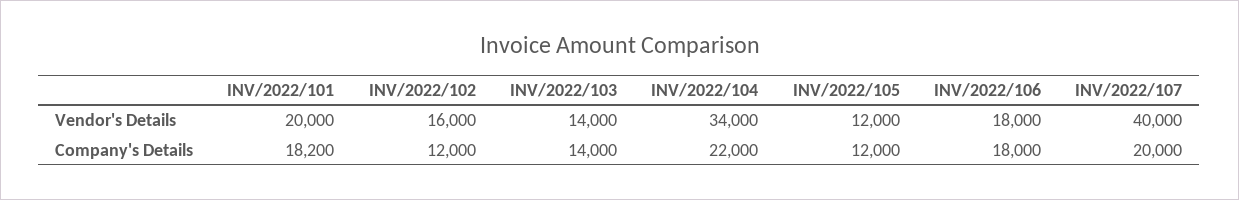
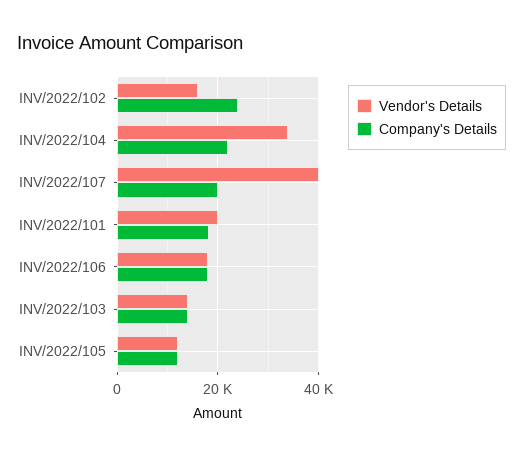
Company's Details, INV/2022/102: 12000 -> 24000

